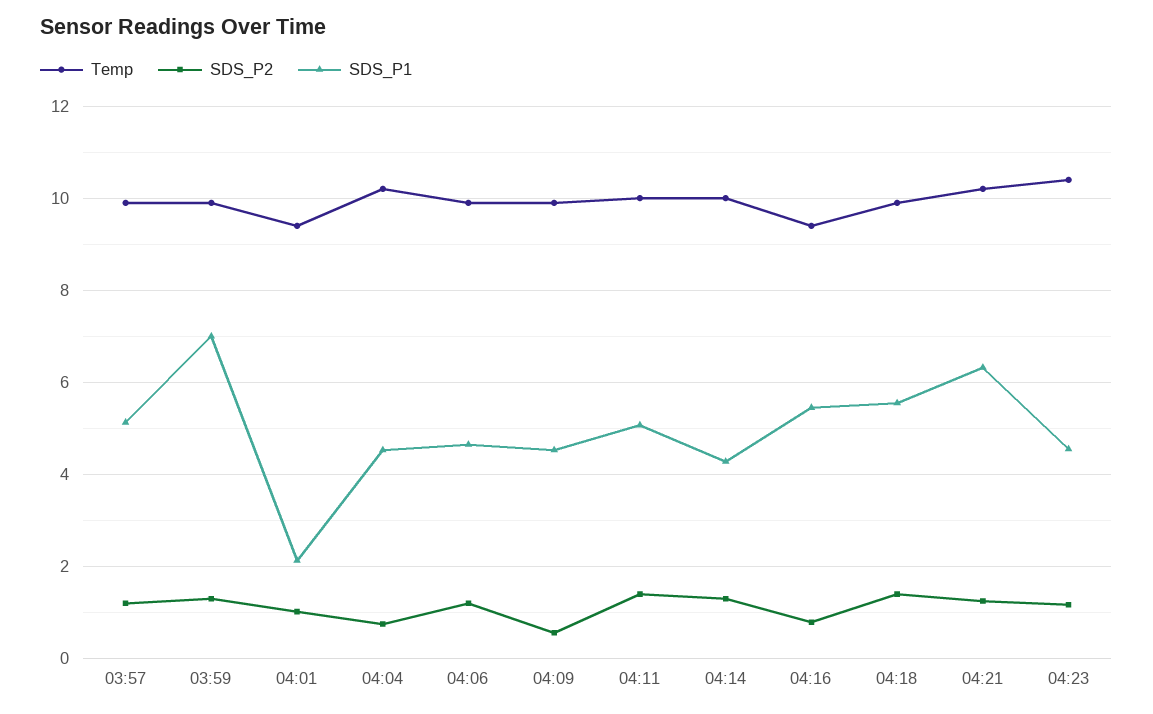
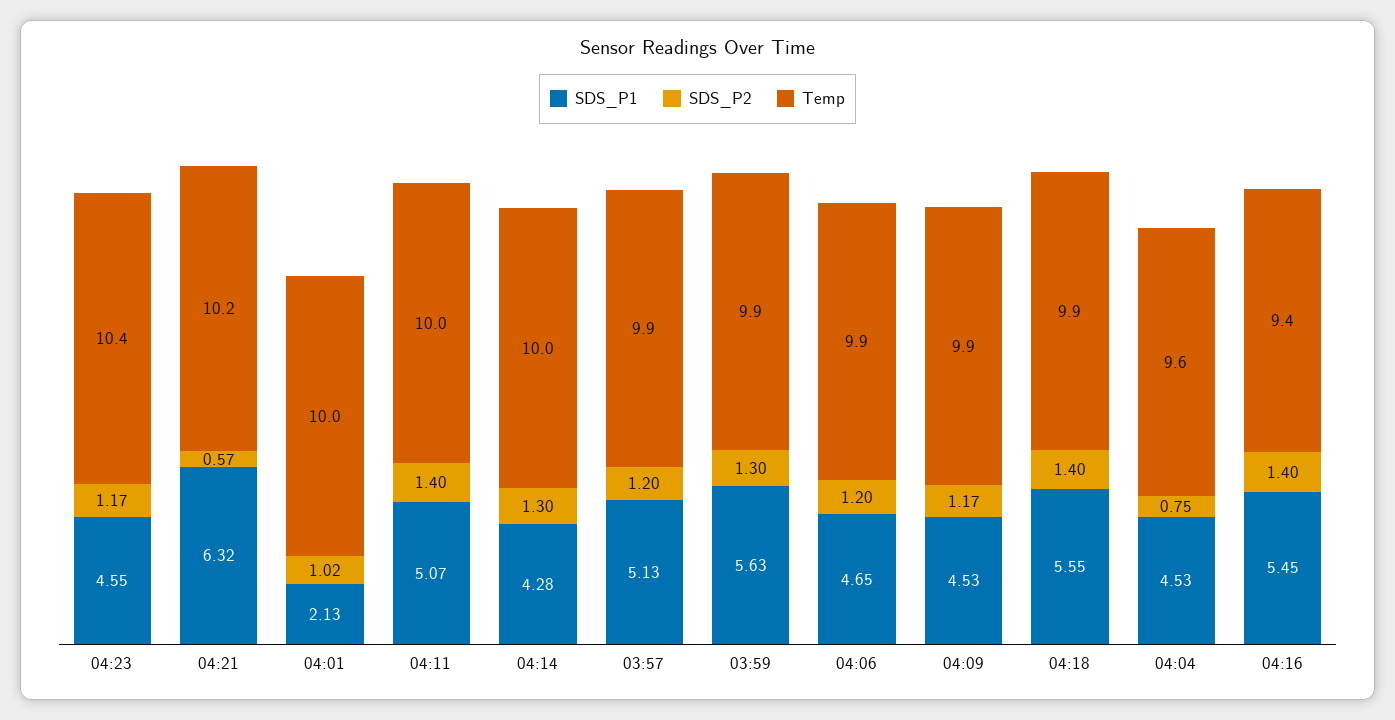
SDS_P1, 03:59: 7 -> 5.63
Temp, 04:01: 9.4 -> 10
Temp, 04:04: 10.2 -> 9.6
SDS_P2, 04:09: 0.6 -> 1.17
SDS_P2, 04:16: 0.8 -> 1.4
SDS_P2, 04:21: 1.2 -> 0.57

